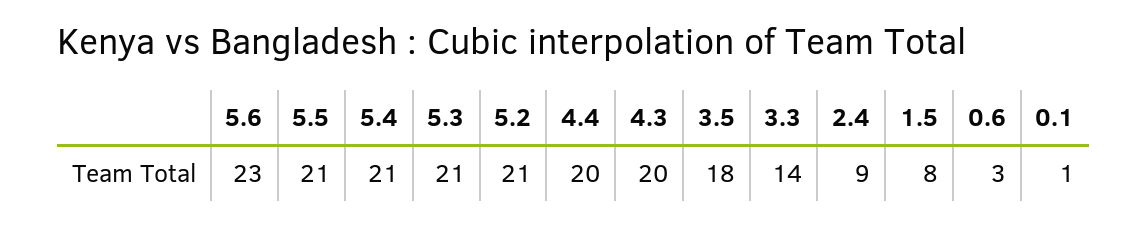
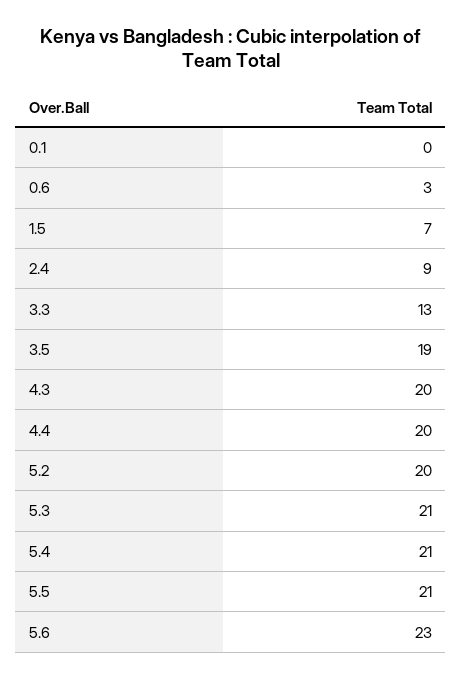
5.2: 21 -> 20
3.5: 18 -> 19
3.3: 14 -> 13
1.5: 8 -> 7
0.1: 1 -> 0

